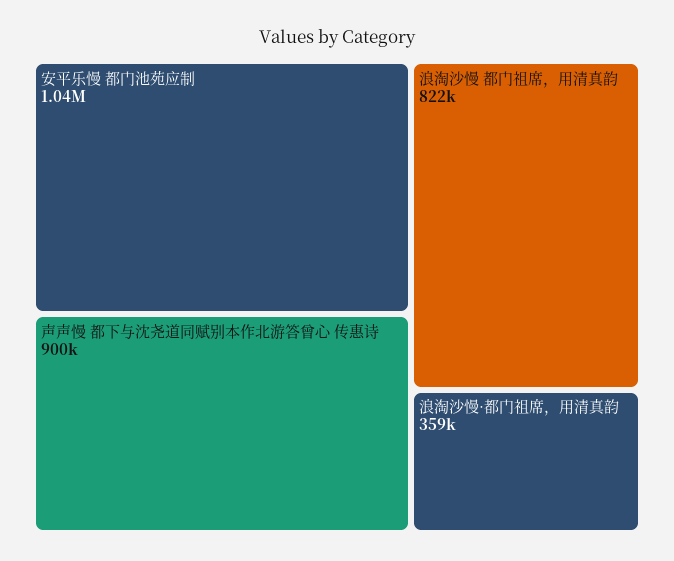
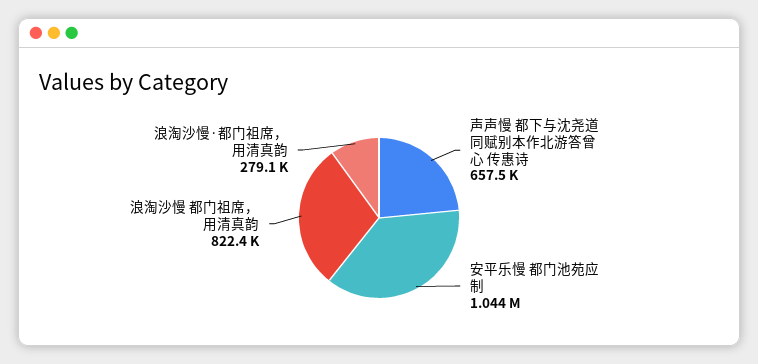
声声慢 都下与沈尧道同赋别本作北游答曾心 传惠诗: 900000 -> 657500
浪淘沙慢·都门祖席，用清真韵: 359000 -> 279100

